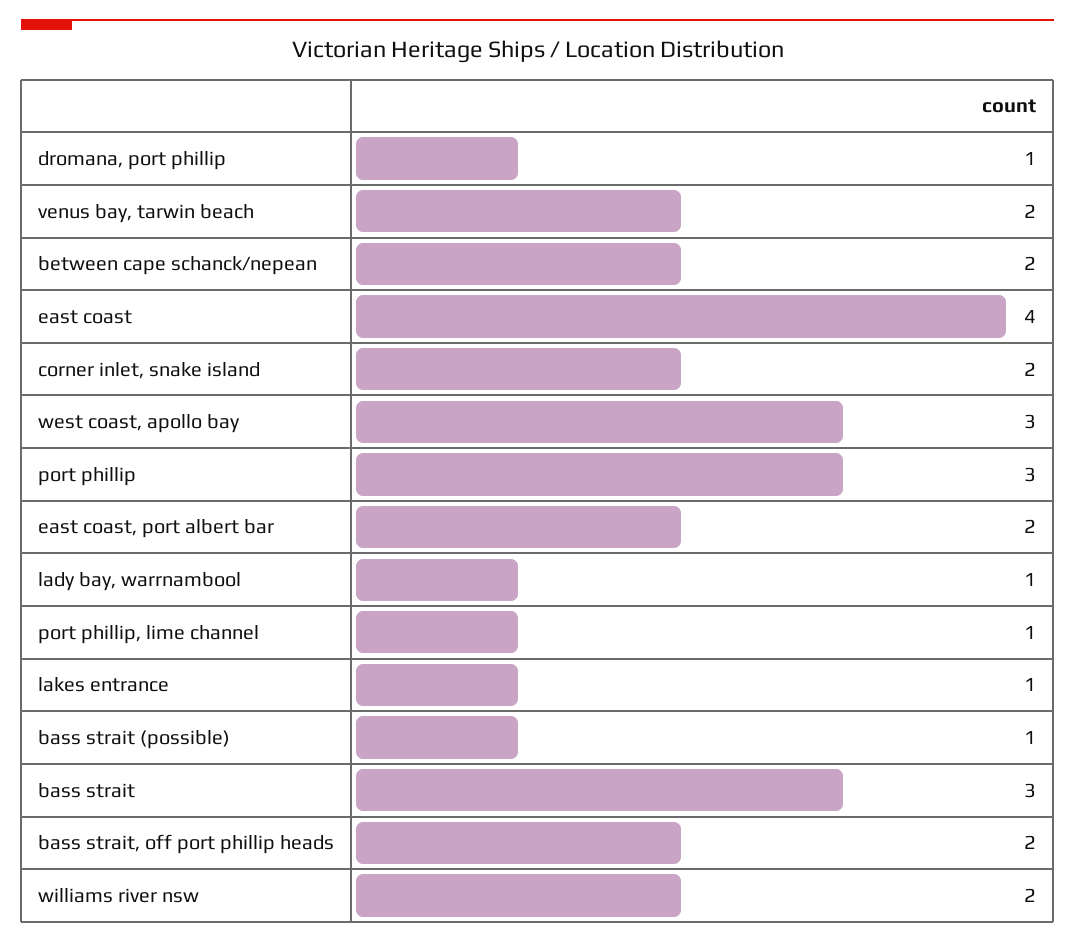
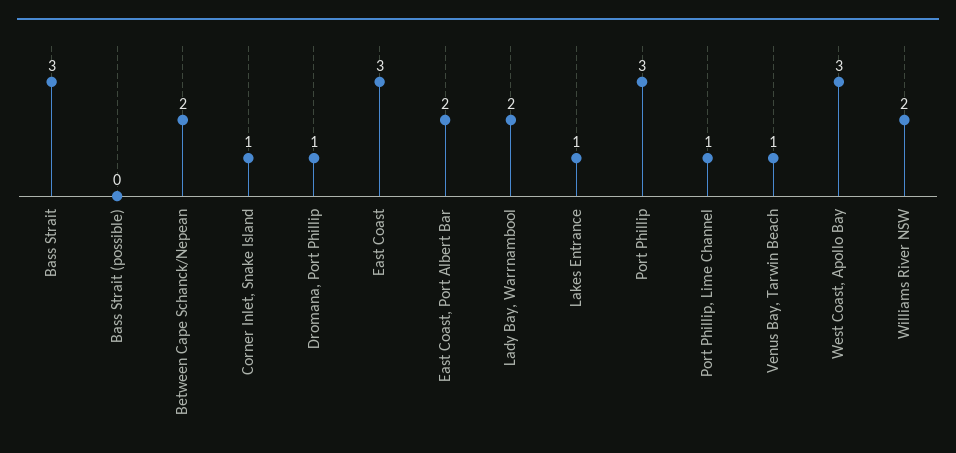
venus bay, tarwin beach: 2 -> 1
east coast: 4 -> 3
corner inlet, snake island: 2 -> 1
lady bay, warrnambool: 1 -> 2
bass strait (possible): 1 -> 0
bass strait, off port phillip heads: 2 -> none

